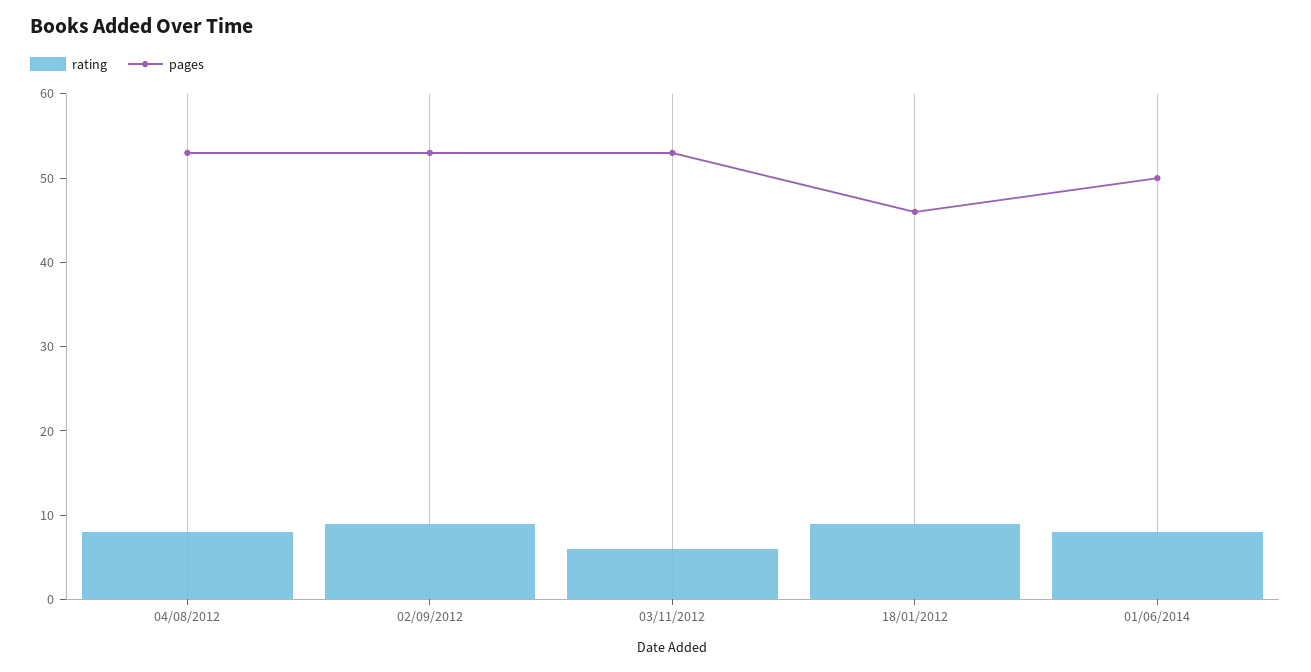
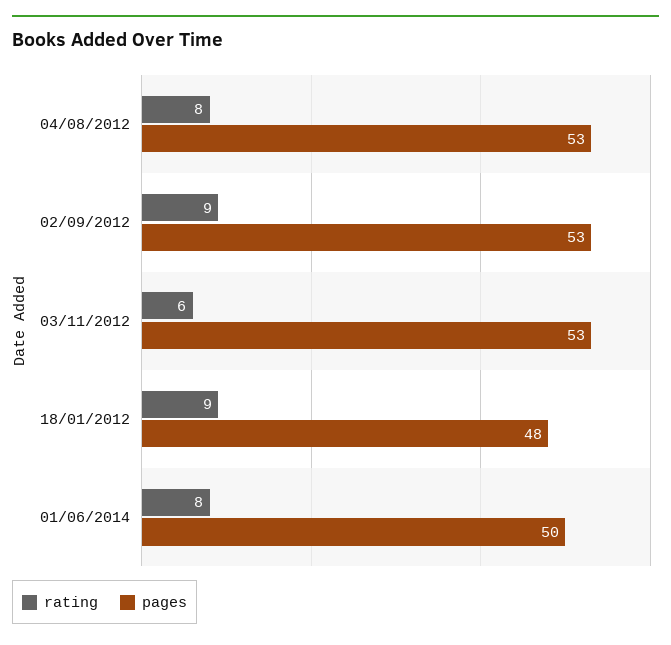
pages, 18/01/2012: 46 -> 48

